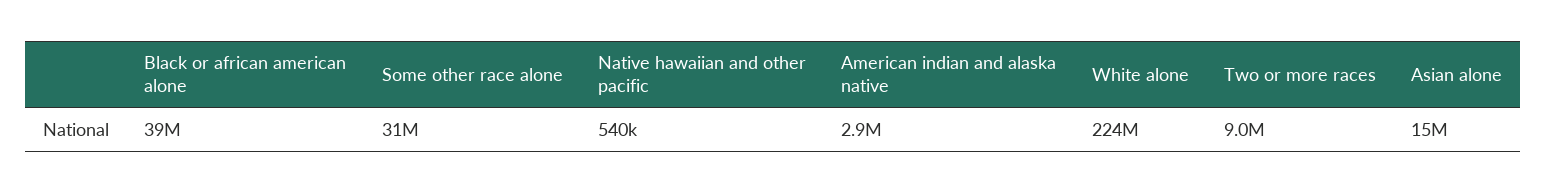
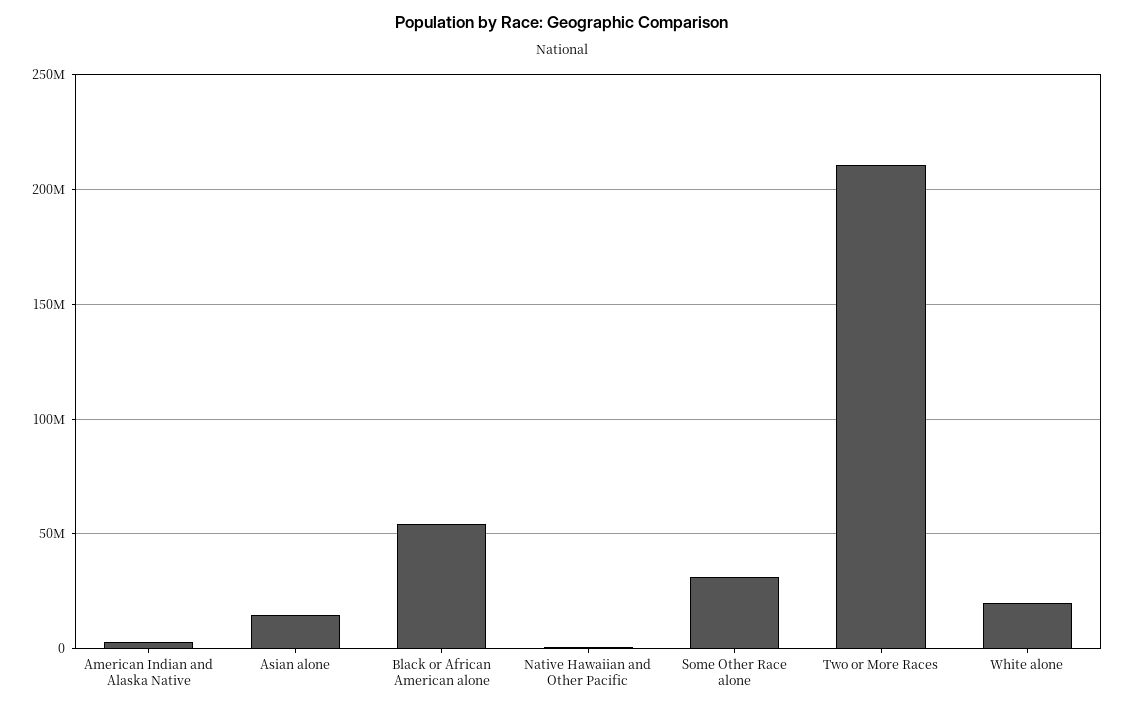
Black or african american alone: 39000000 -> 55000000
White alone: 224000000 -> 20000000
Two or more races: 9000000 -> 210000000

